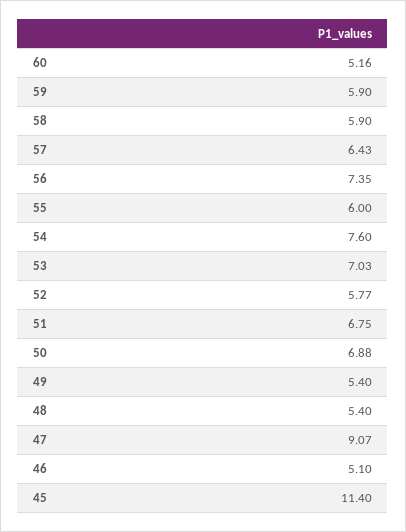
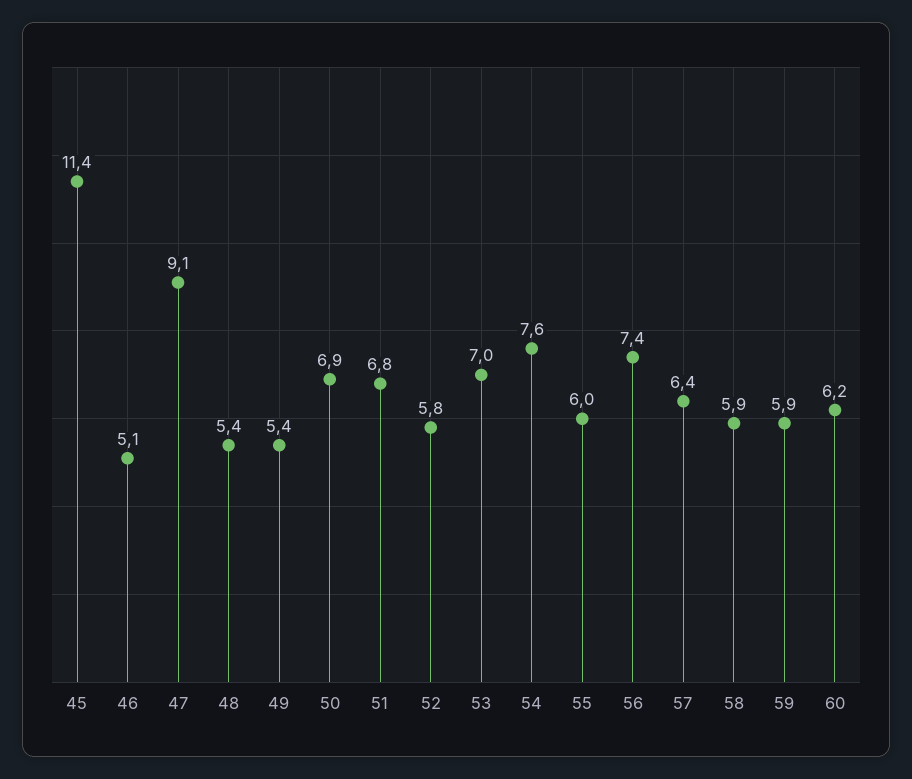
60: 5.16 -> 6.2

